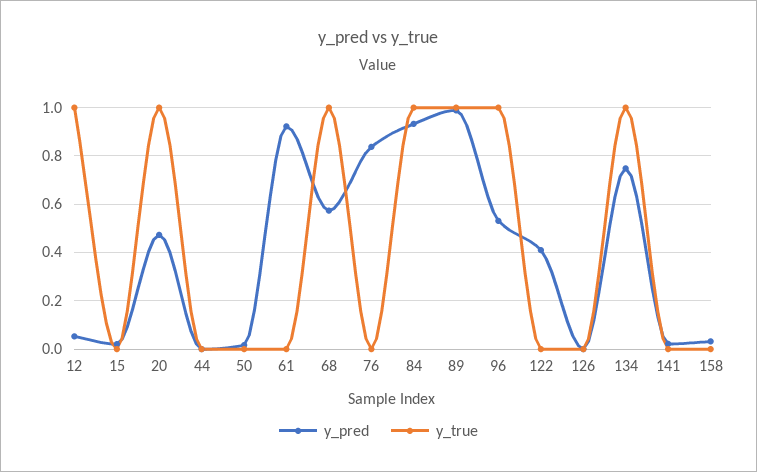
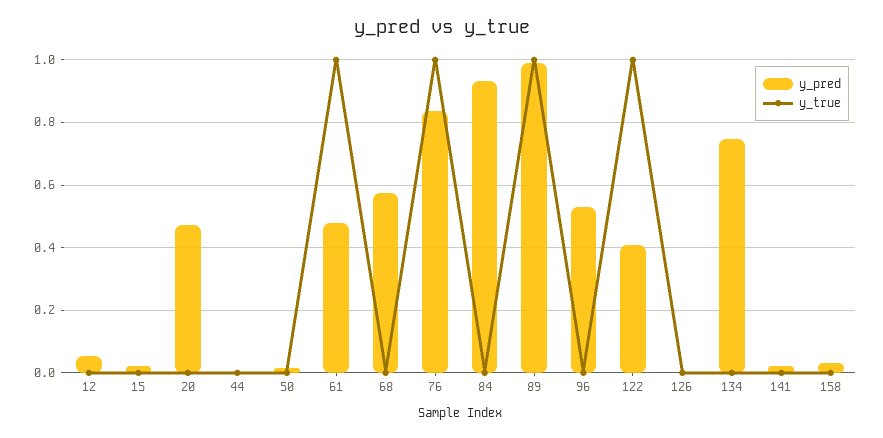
y_true, 12: 1 -> 0
y_true, 20: 1 -> 0
y_pred, 61: 0.925 -> 0.48
y_true, 61: 0 -> 1
y_true, 68: 1 -> 0
y_true, 76: 0 -> 1
y_true, 84: 1 -> 0
y_true, 96: 1 -> 0
y_true, 122: 0 -> 1
y_true, 134: 1 -> 0

